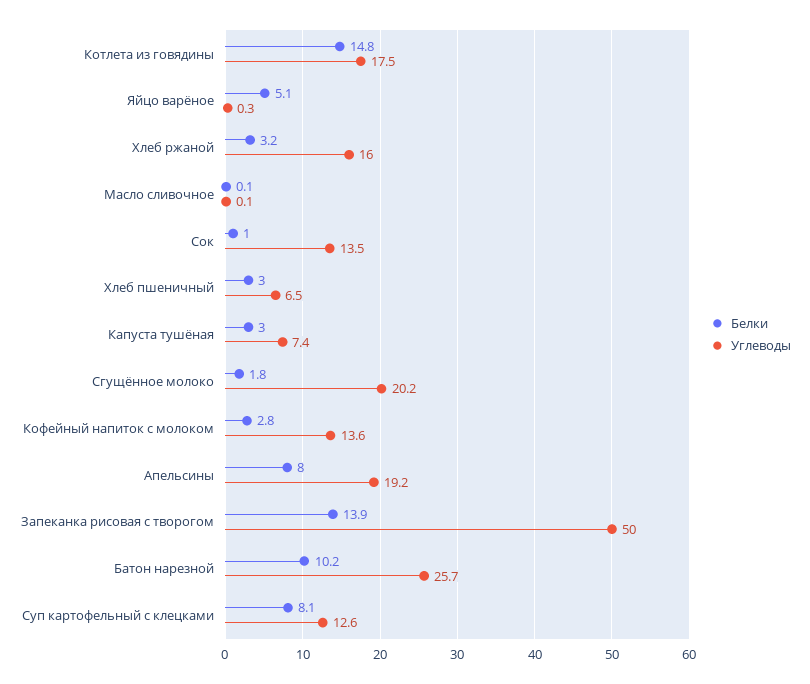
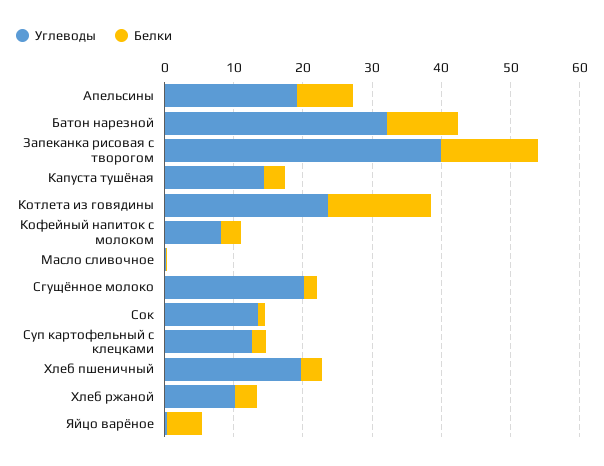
Углеводы, Котлета из говядины: 17.5 -> 24
Углеводы, Хлеб ржаной: 16 -> 10
Углеводы, Хлеб пшеничный: 6.5 -> 20
Углеводы, Капуста тушёная: 7.4 -> 14
Углеводы, Кофейный напиток с молоком: 13.6 -> 8
Углеводы, Запеканка рисовая с творогом: 50 -> 40
Углеводы, Батон нарезной: 25.7 -> 32
Белки, Суп картофельный с клецками: 8.1 -> 2

